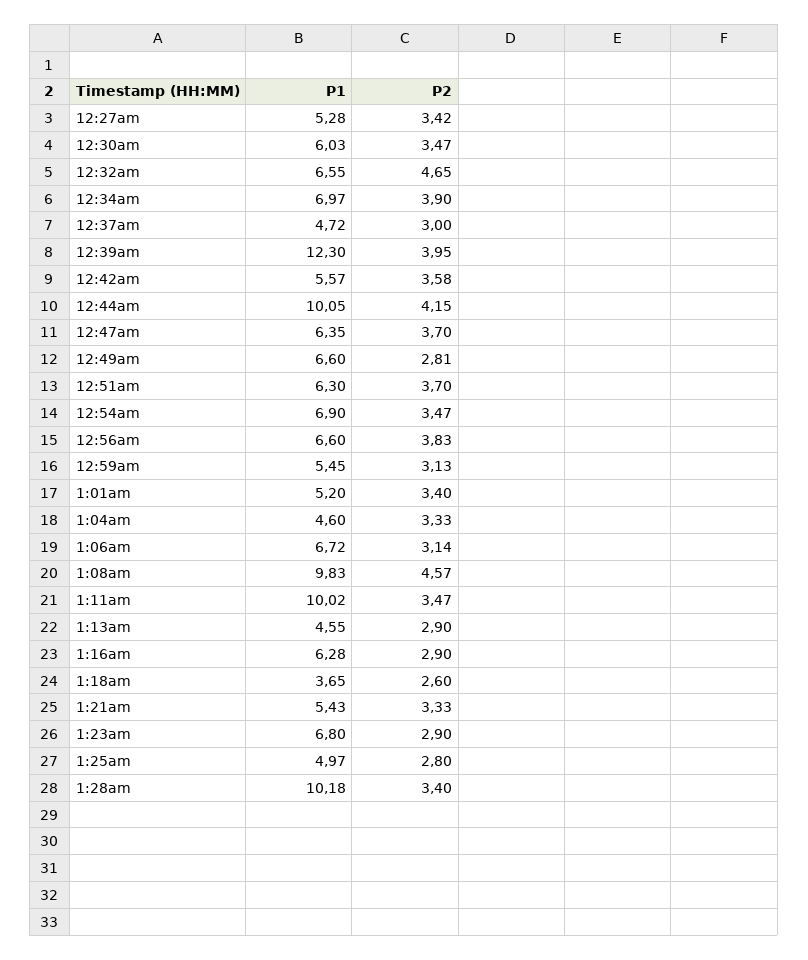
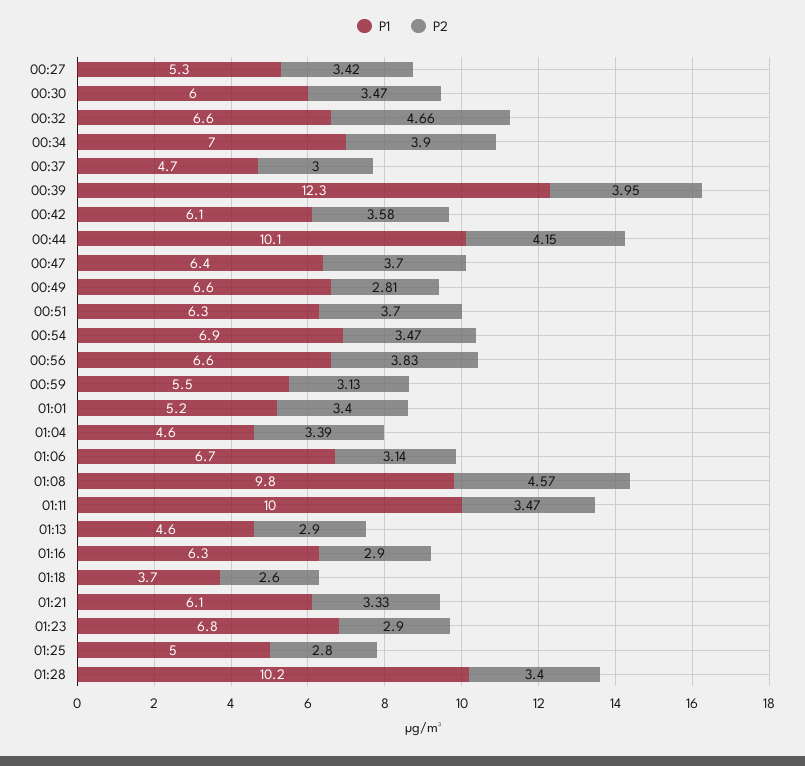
P2, 12:32am: 4.65 -> 4.66
P1, 12:42am: 5.57 -> 6.1
P2, 1:04am: 3.33 -> 3.39
P1, 1:21am: 5.43 -> 6.1

